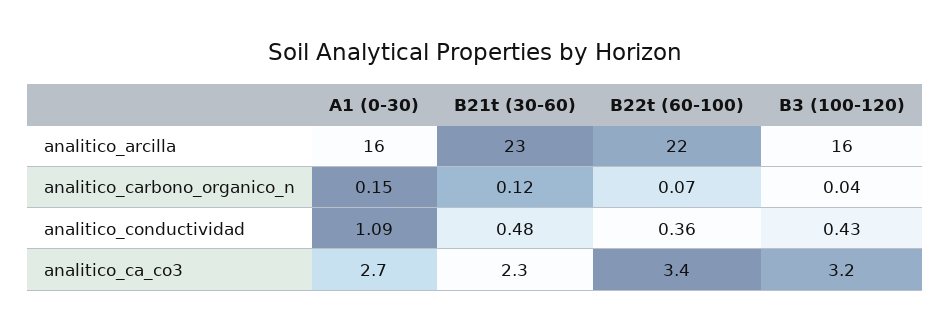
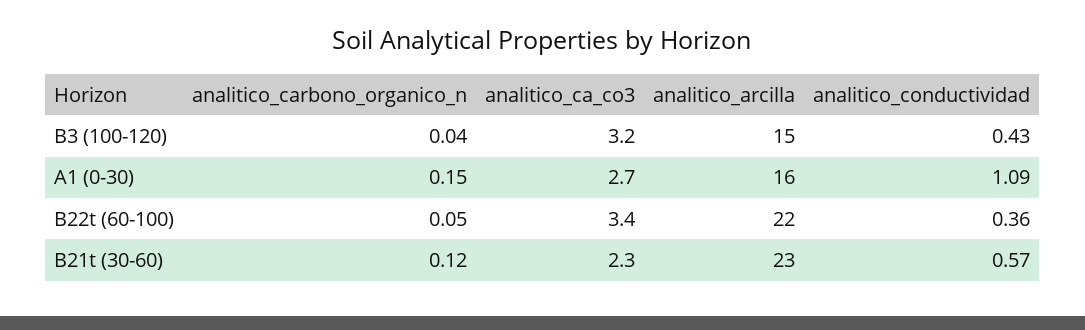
B3 (100-120), analitico_arcilla: 16 -> 15
B22t (60-100), analitico_carbono_organico_n: 0.07 -> 0.05
B21t (30-60), analitico_conductividad: 0.48 -> 0.57

